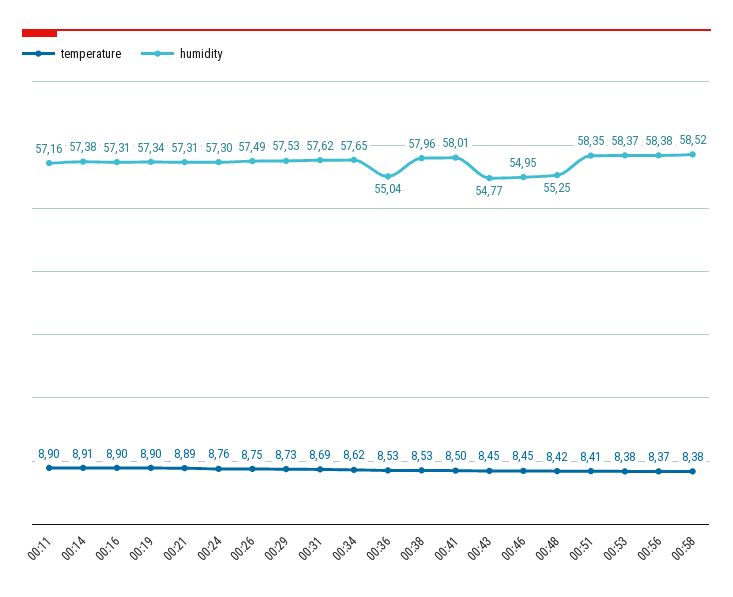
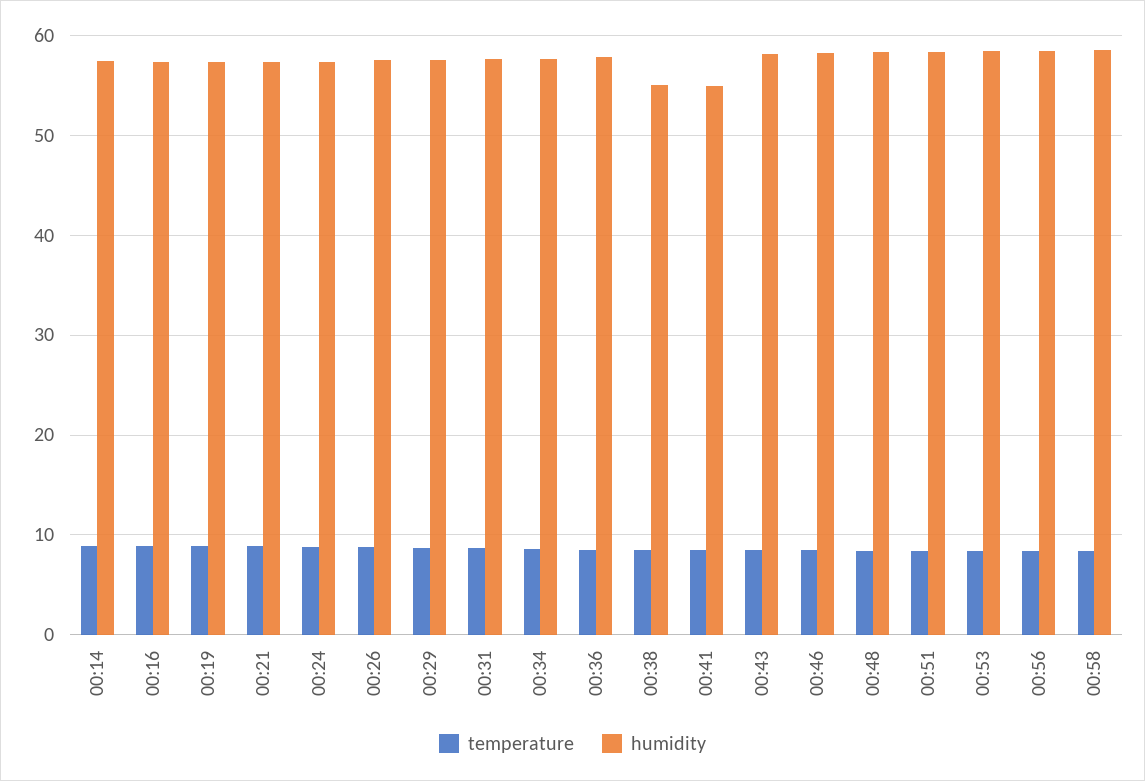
temperature, 00:11: 8.9 -> none
humidity, 00:11: 57.16 -> none
humidity, 00:36: 55.04 -> 58
humidity, 00:38: 57.96 -> 55
humidity, 00:41: 58.01 -> 55
humidity, 00:43: 54.77 -> 58
humidity, 00:46: 54.95 -> 58
humidity, 00:48: 55.25 -> 58

